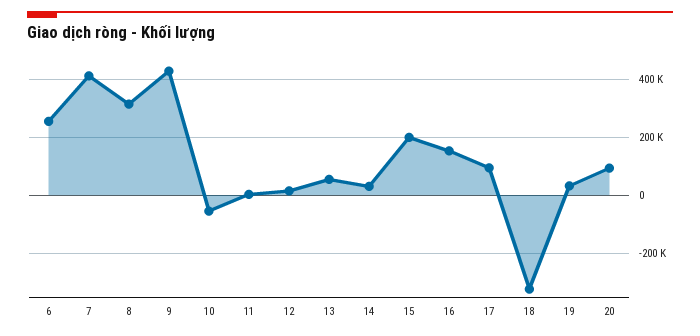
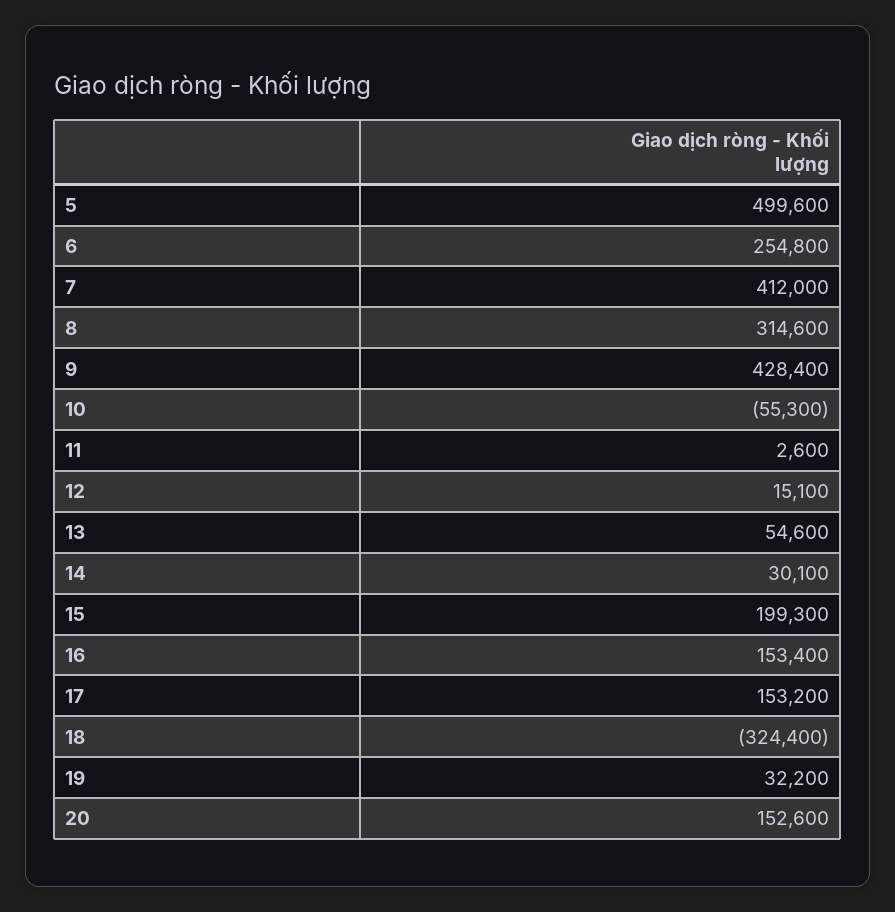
17: 100000 -> 153200
20: 100000 -> 152600
5: none -> 499600

